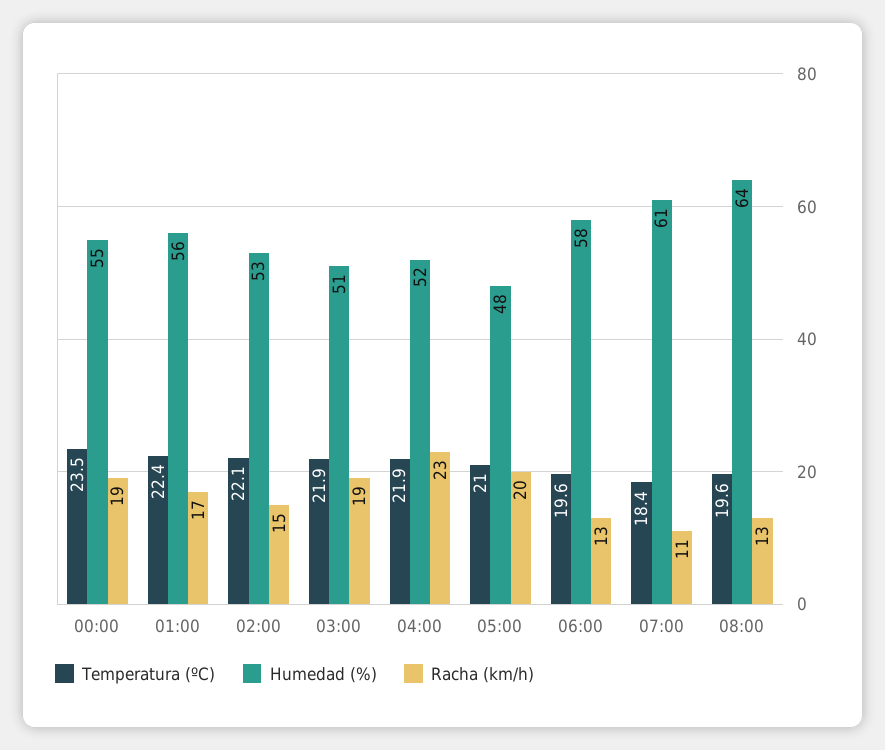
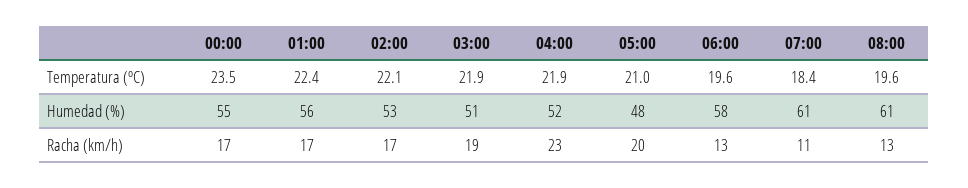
Racha (km/h), 00:00: 19 -> 17
Racha (km/h), 02:00: 15 -> 17
Humedad (%), 08:00: 64 -> 61

